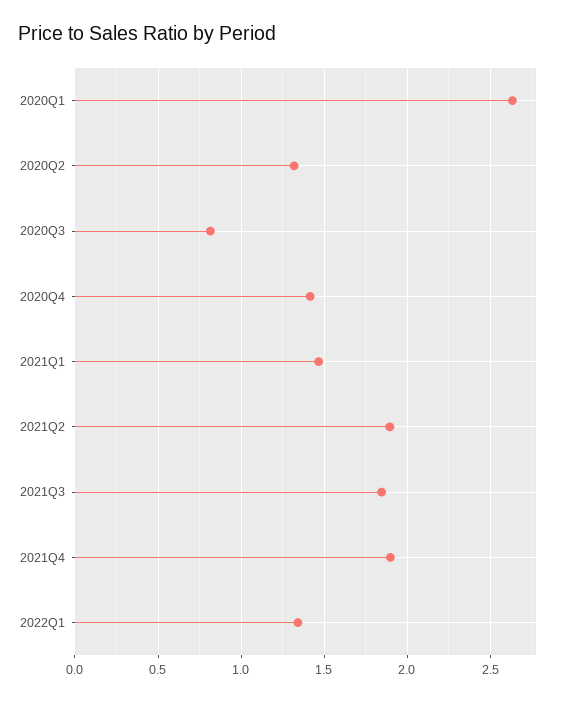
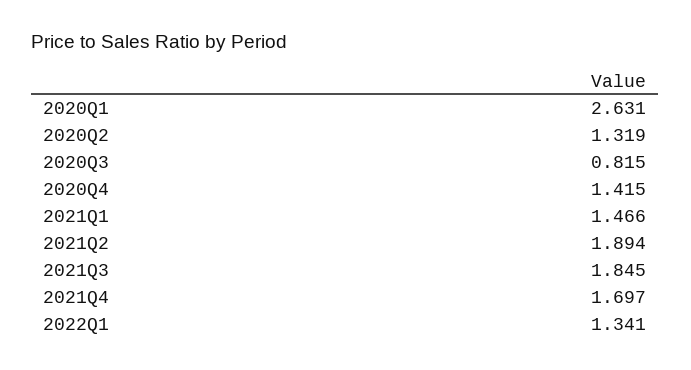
2021Q4: 1.9 -> 1.697

